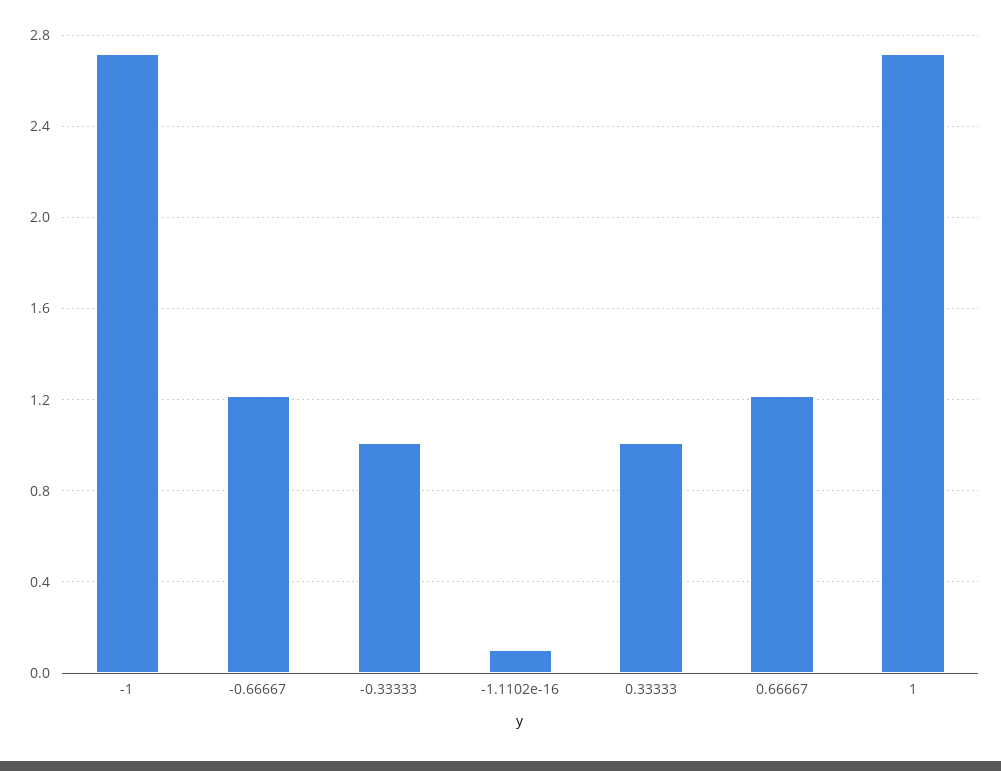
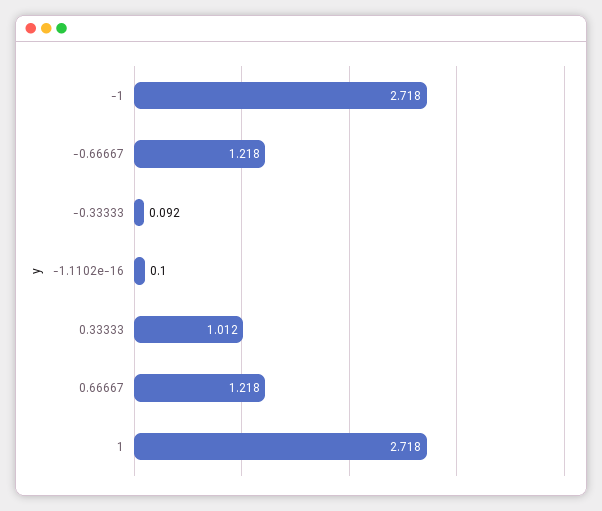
-0.33333: 1 -> 0.092

